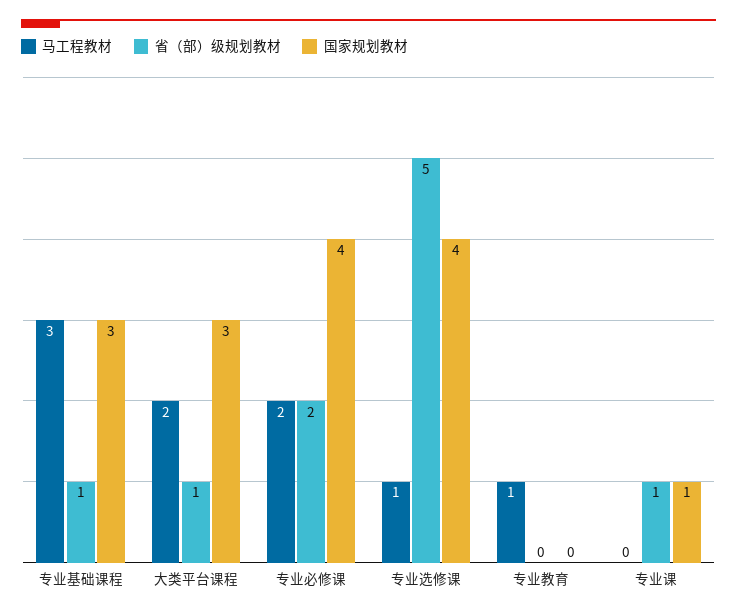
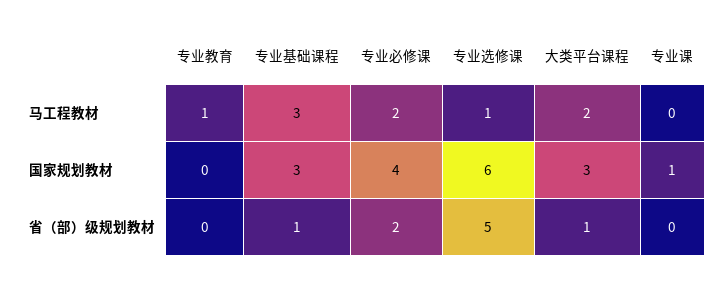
国家规划教材, 专业选修课: 4 -> 6
省（部）级规划教材, 专业课: 1 -> 0

